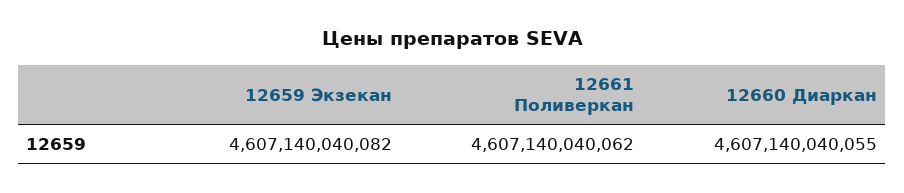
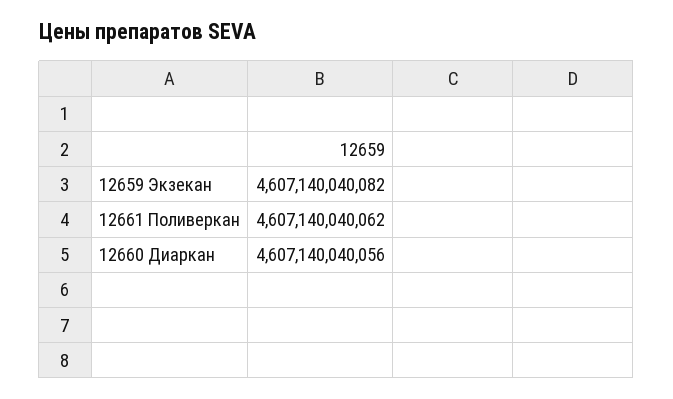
12660 Диаркан: 4607140040055 -> 4607140040056

